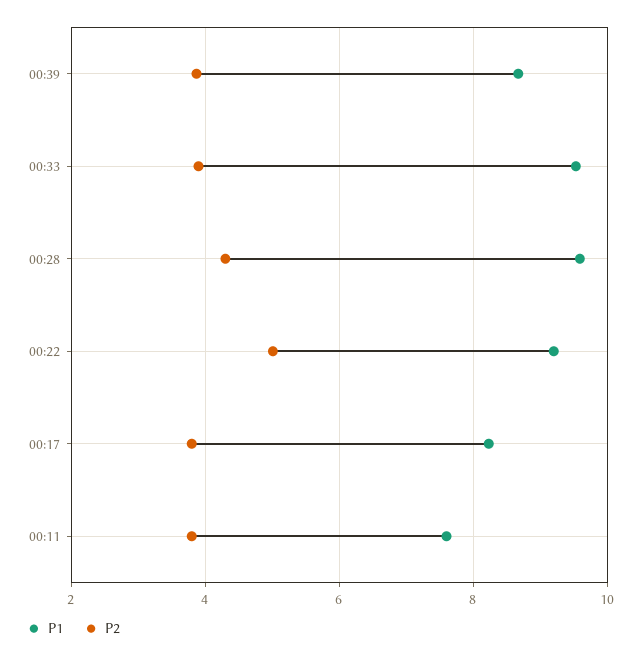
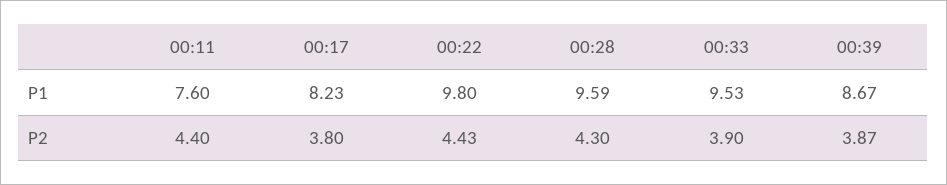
P1, 00:22: 9.2 -> 9.8
P2, 00:22: 5 -> 4.43
P2, 00:11: 3.8 -> 4.4

